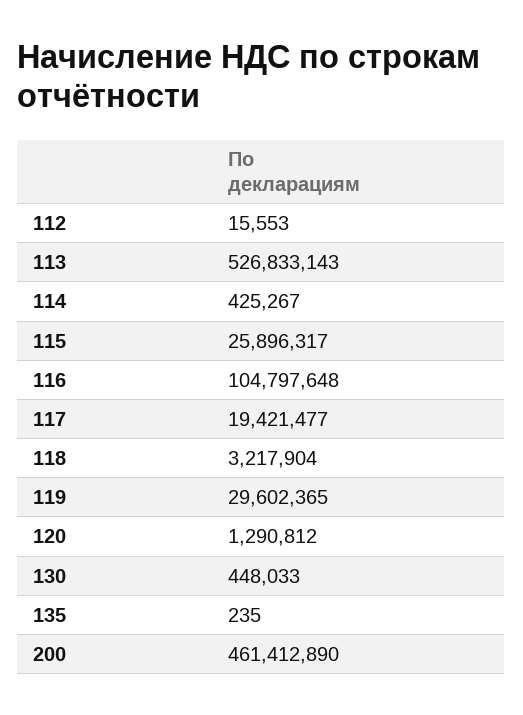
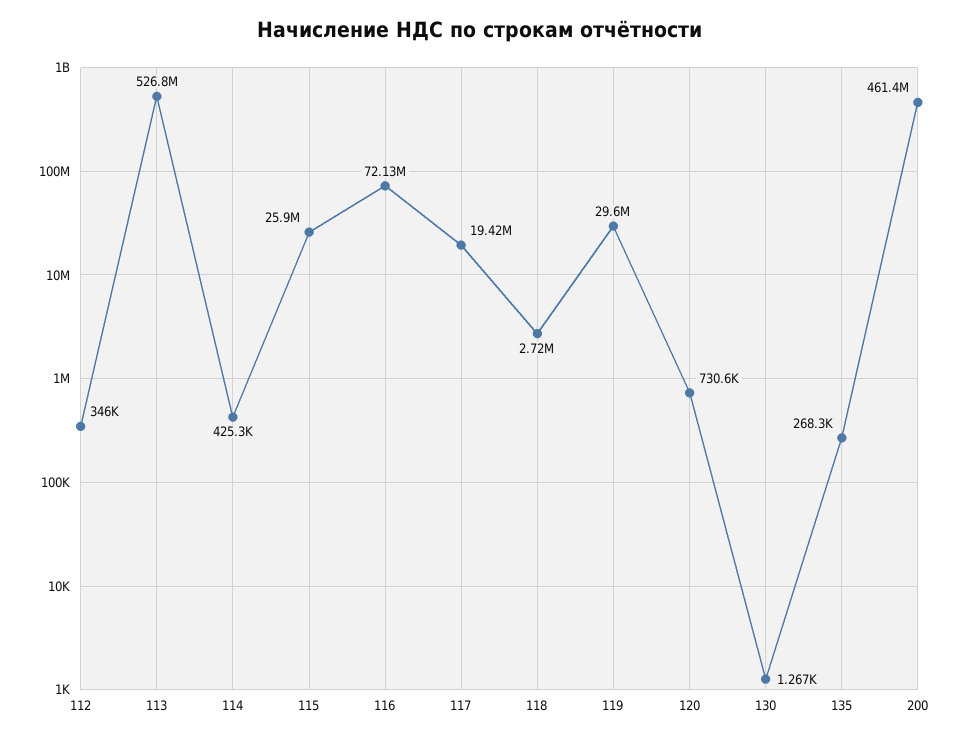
112: 15553 -> 346000
116: 104797648 -> 72130000
118: 3217904 -> 2720000
120: 1290812 -> 730600
130: 448033 -> 1267
135: 235 -> 268300

